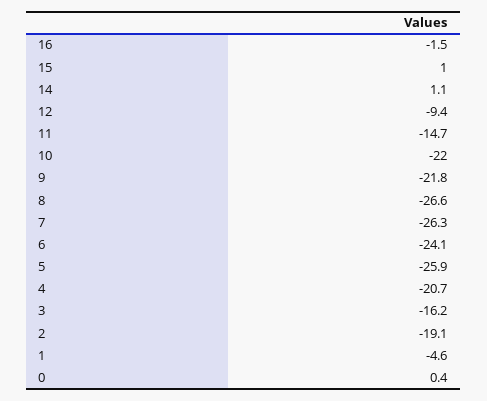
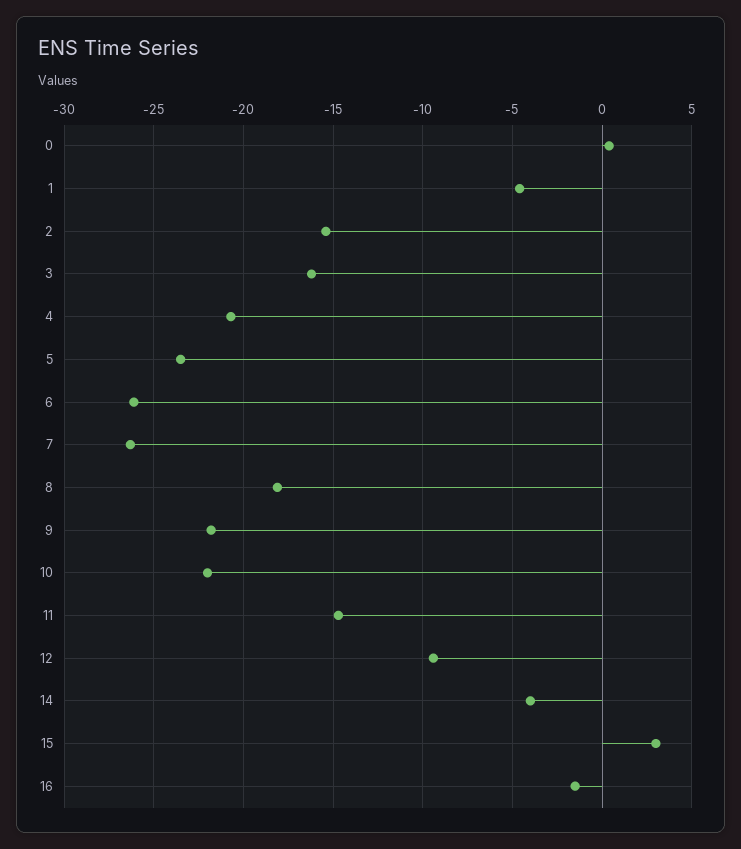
15: 1 -> 3
14: 1.1 -> -4
8: -26.6 -> -18
6: -24.1 -> -26
5: -25.9 -> -23.5
2: -19.1 -> -15.5

